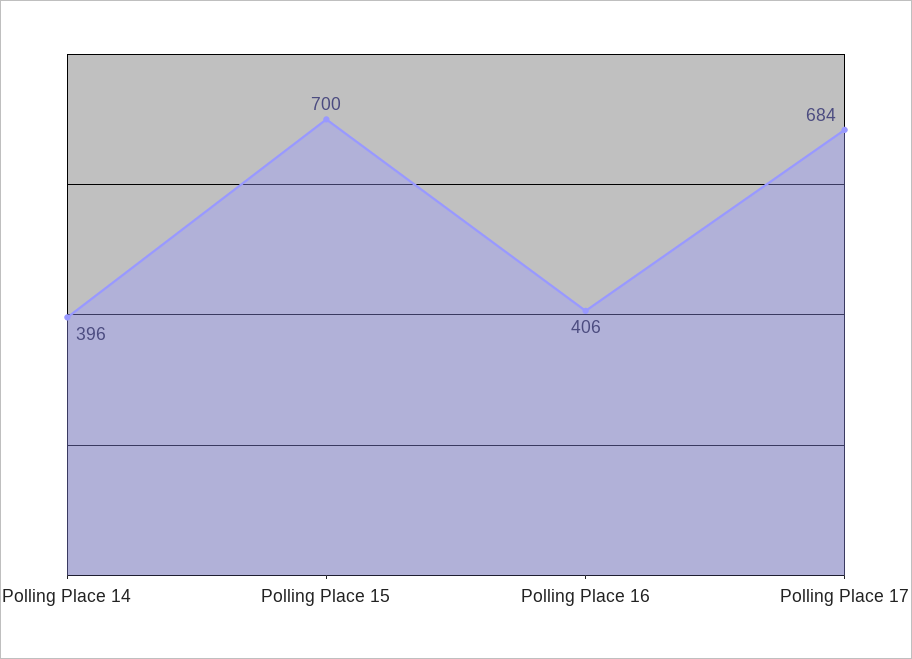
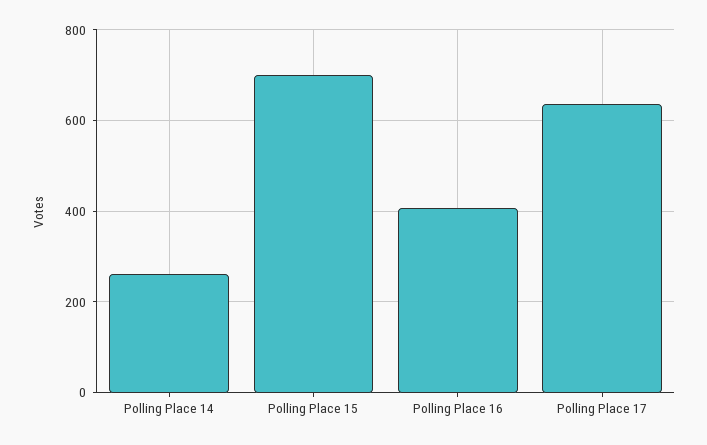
Polling Place 14: 396 -> 260
Polling Place 17: 684 -> 640

